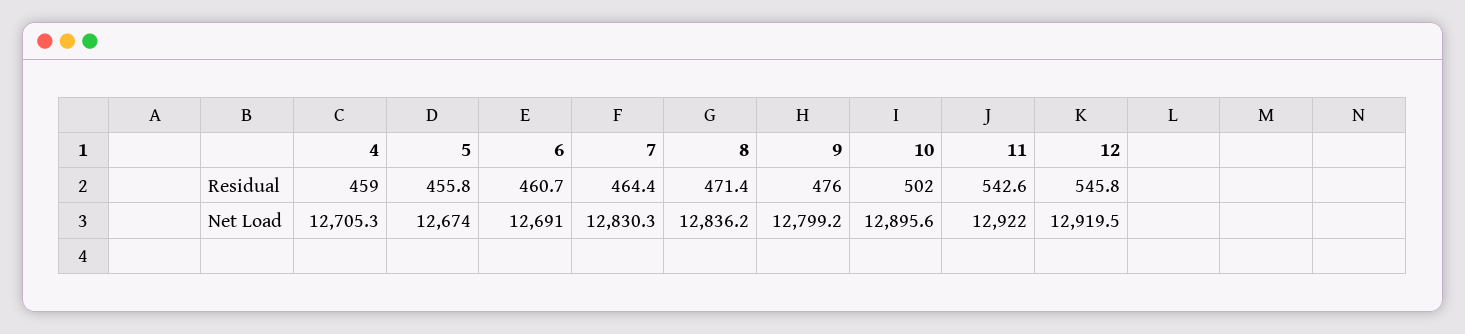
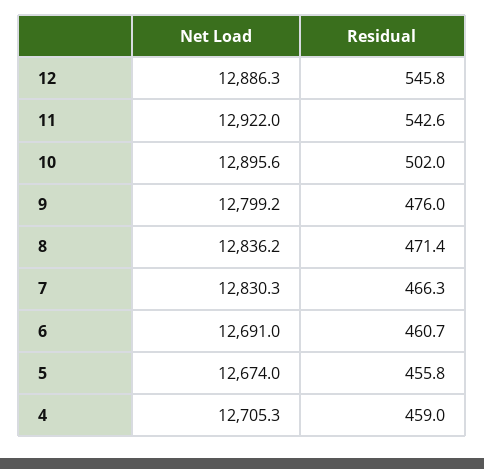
7, Residual: 464.4 -> 466.3
12, Net Load: 12919.5 -> 12886.3

